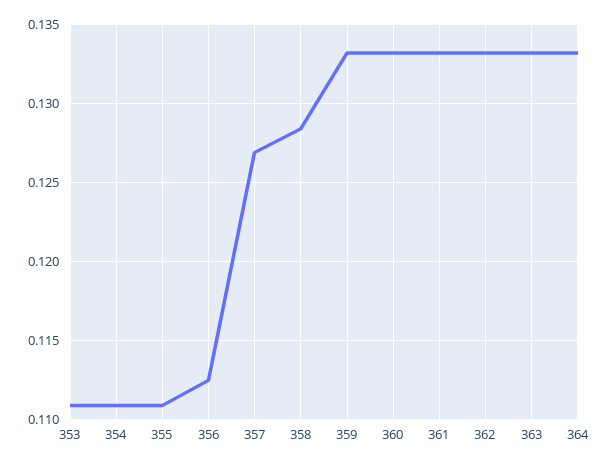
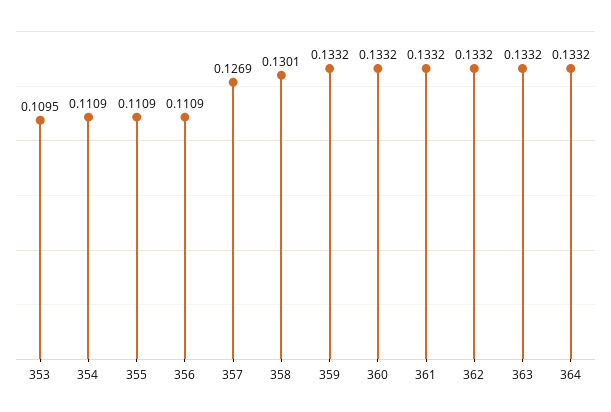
353: 0.111 -> 0.1095
356: 0.1125 -> 0.1109
358: 0.1285 -> 0.1301

